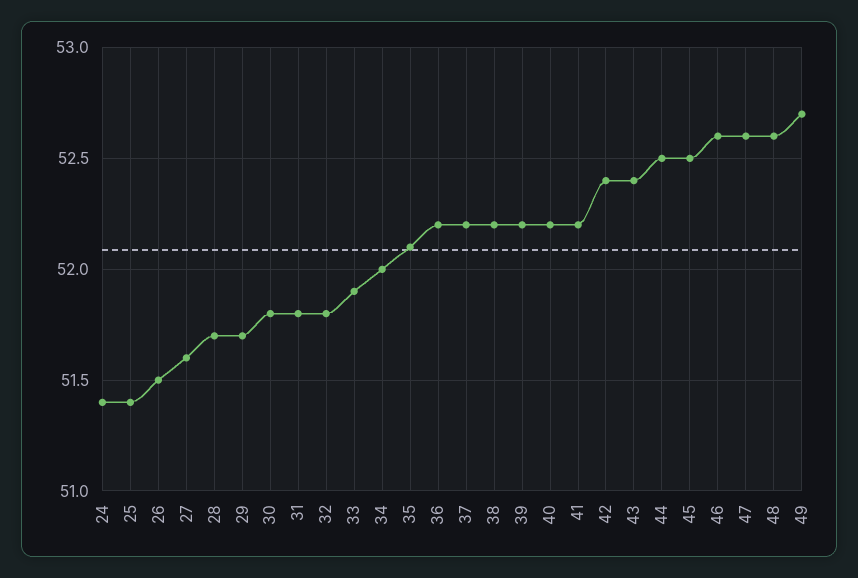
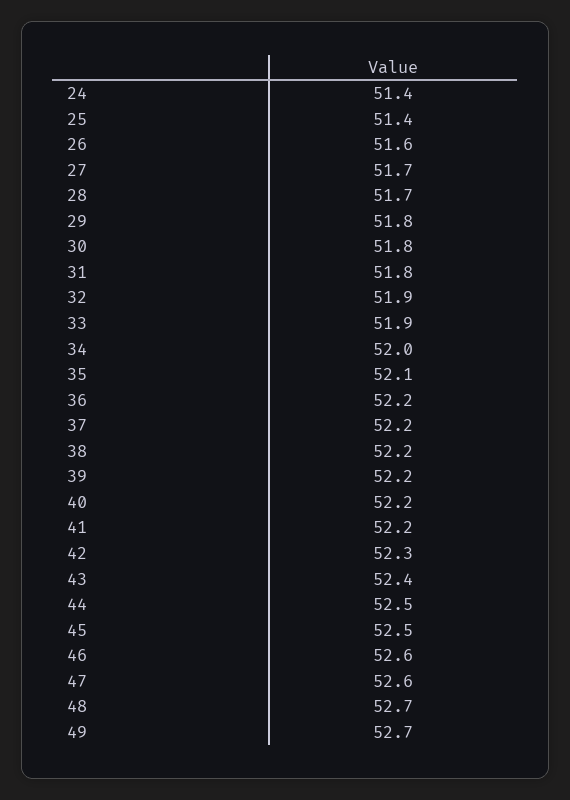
26: 51.5 -> 51.6
27: 51.6 -> 51.7
29: 51.7 -> 51.8
32: 51.8 -> 51.9
42: 52.4 -> 52.3
48: 52.6 -> 52.7

